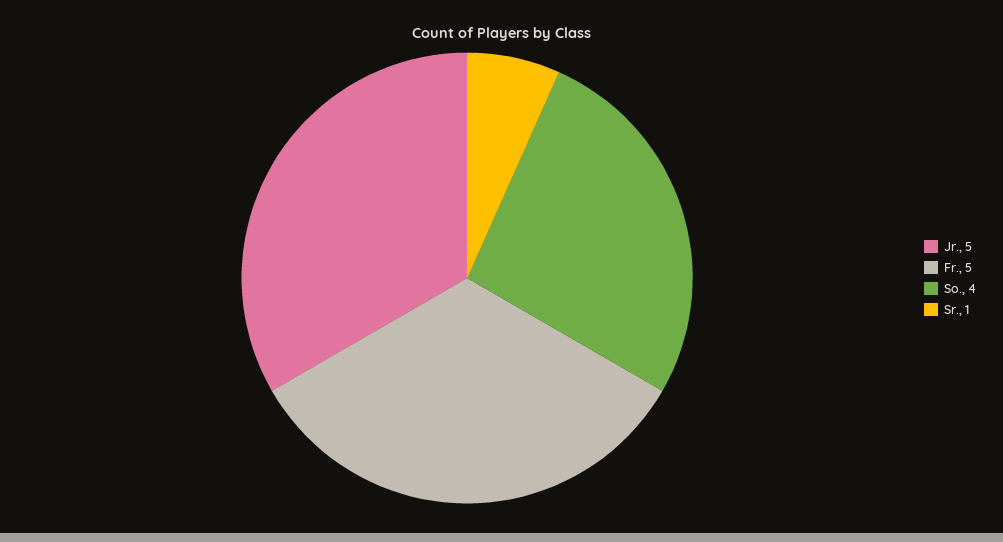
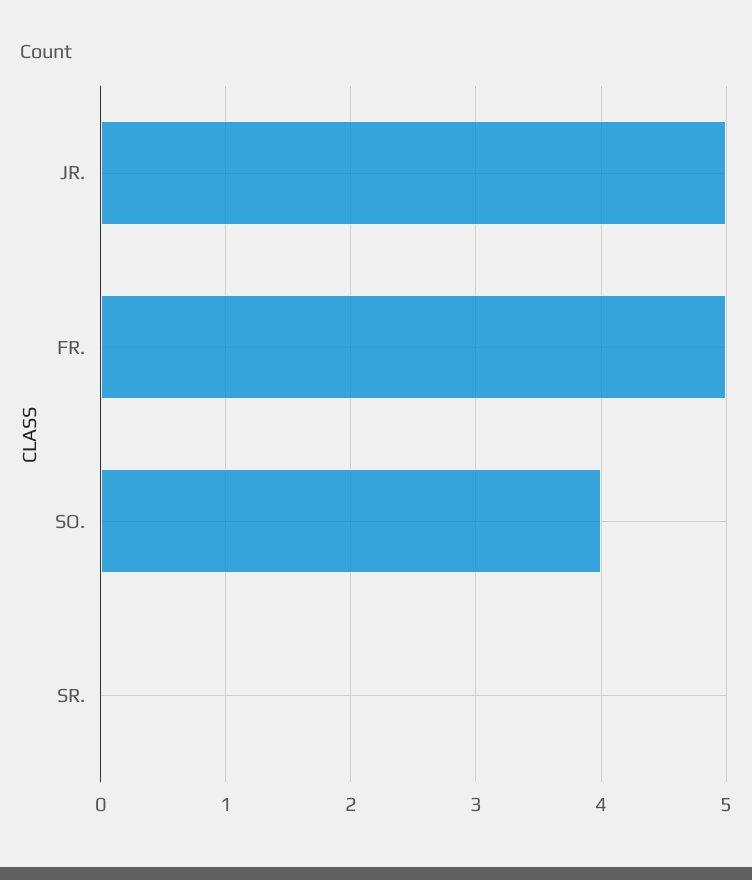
Sr.: 1 -> 0

